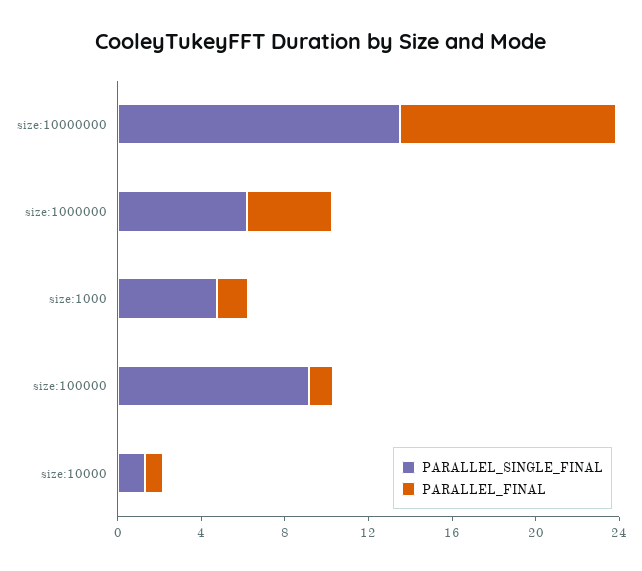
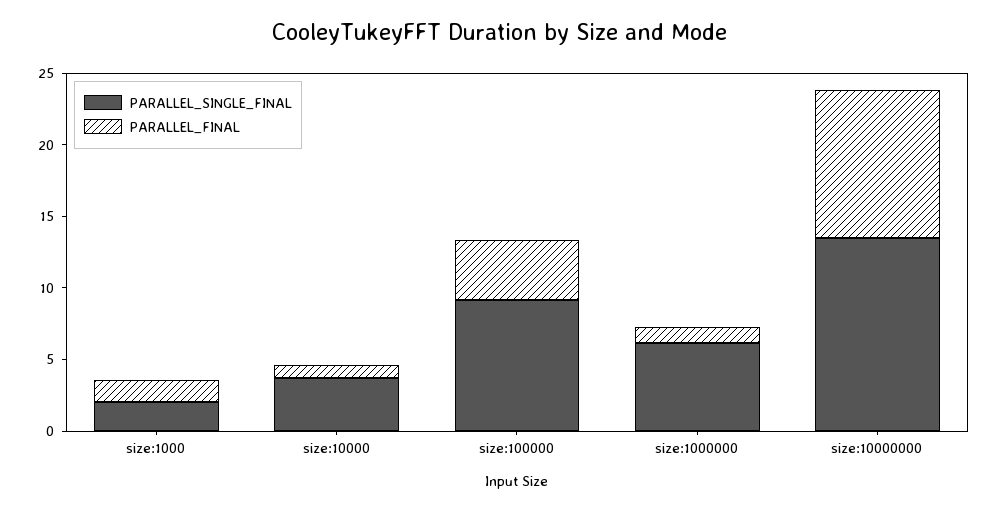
PARALLEL_FINAL, size:1000000: 4 -> 1
PARALLEL_SINGLE_FINAL, size:1000: 5 -> 2
PARALLEL_FINAL, size:100000: 1 -> 4
PARALLEL_SINGLE_FINAL, size:10000: 1 -> 4

